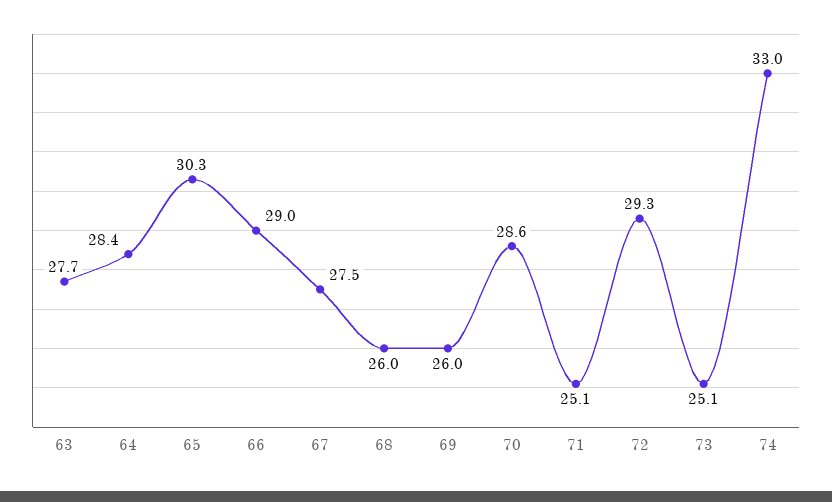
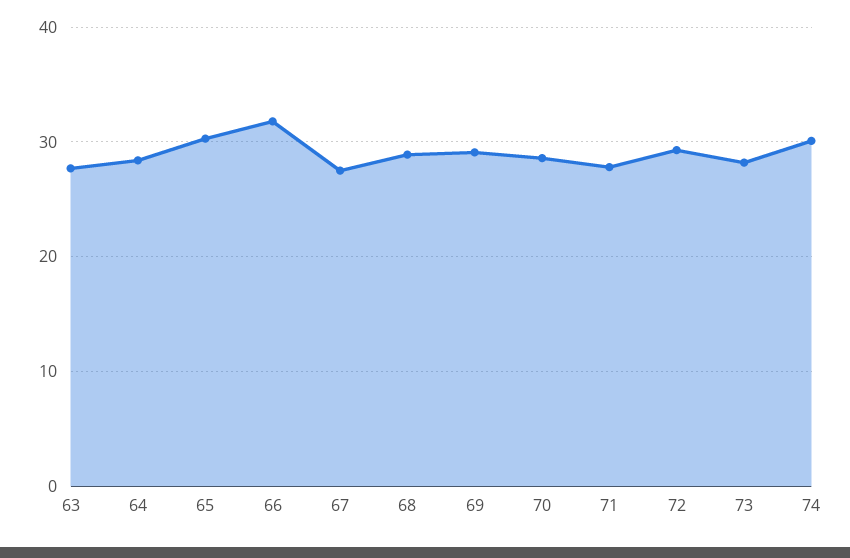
66: 29 -> 32
68: 26 -> 29
69: 26 -> 29
71: 25.1 -> 28
73: 25.1 -> 28
74: 33 -> 30

